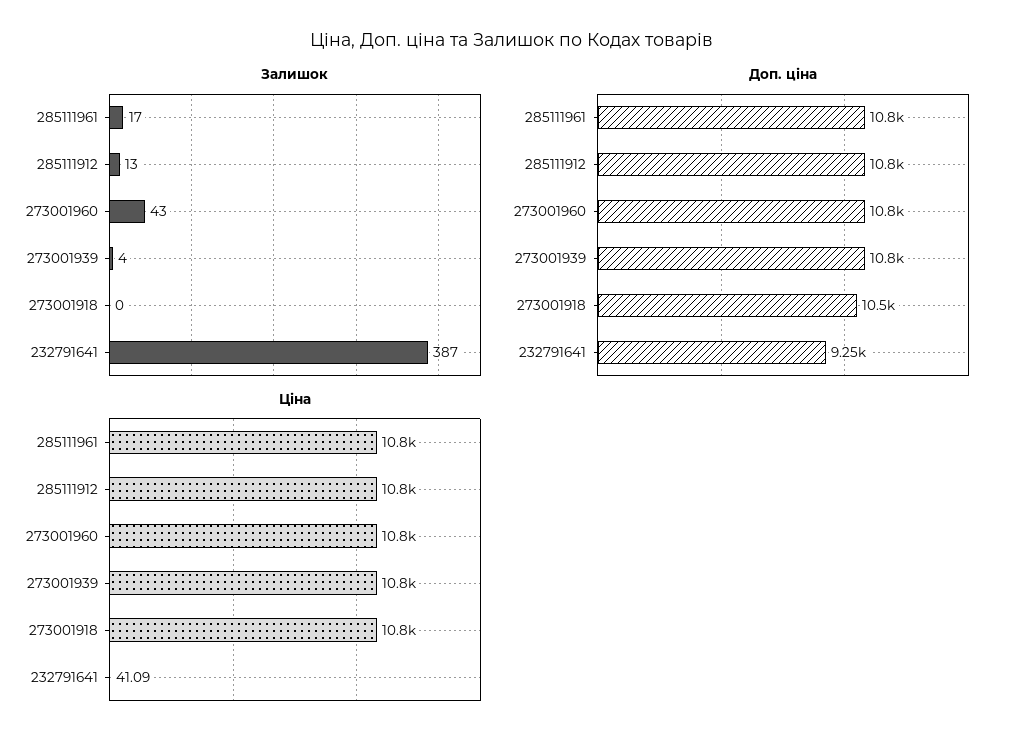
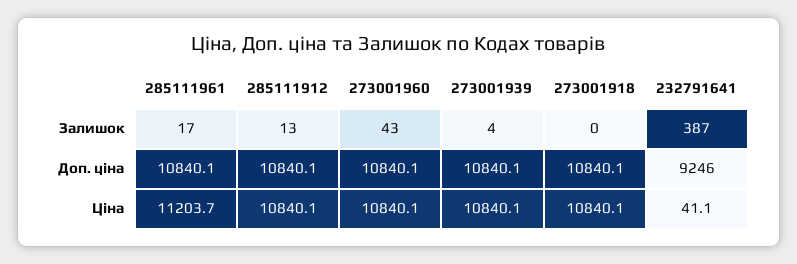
Доп. ціна, 273001918: 10500 -> 10840.1
Ціна, 285111961: 10800 -> 11203.7

